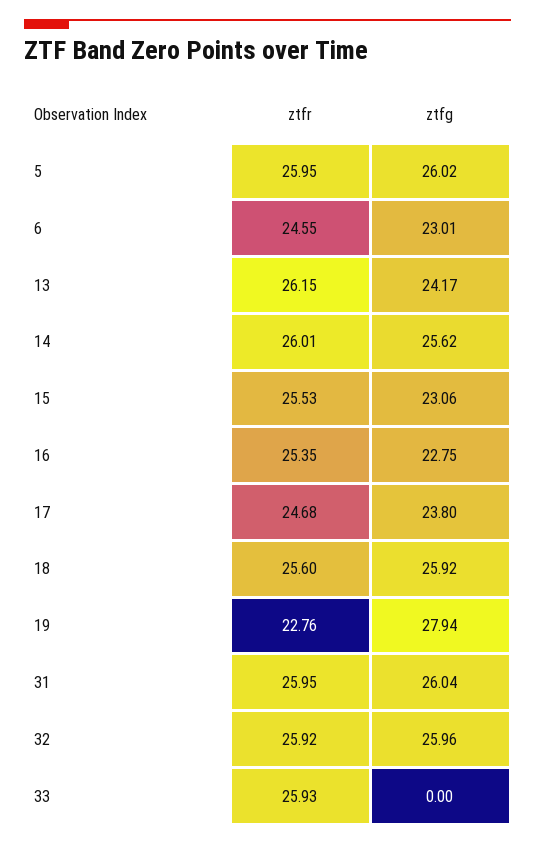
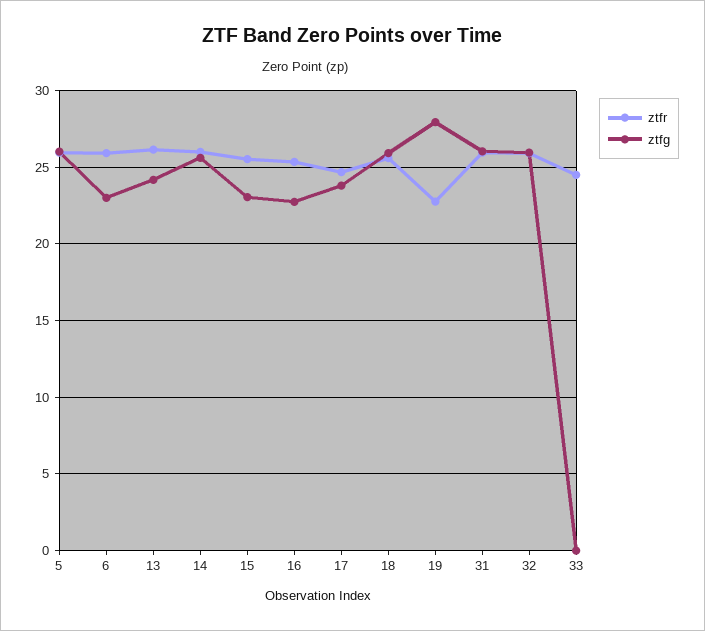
ztfr, 6: 24.55 -> 26
ztfr, 33: 25.93 -> 24.5

